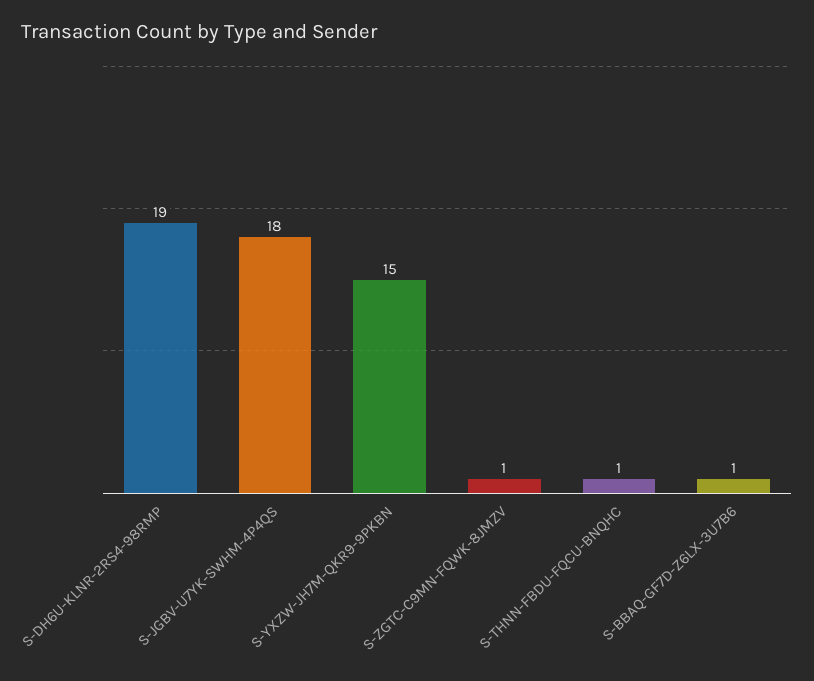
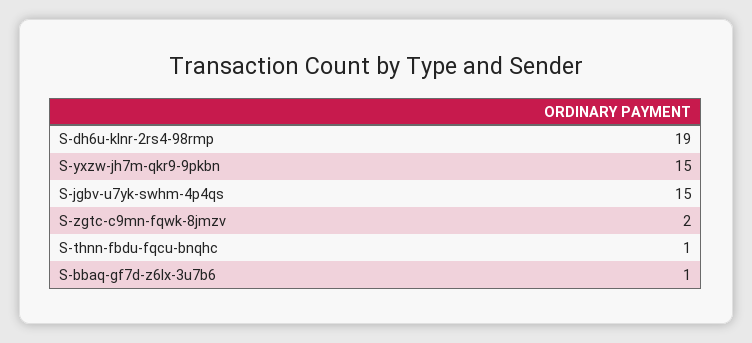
S-JGBV-U7YK-SWHM-4P4QS: 18 -> 15
S-ZGTC-C9MN-FQWK-8JMZV: 1 -> 2

